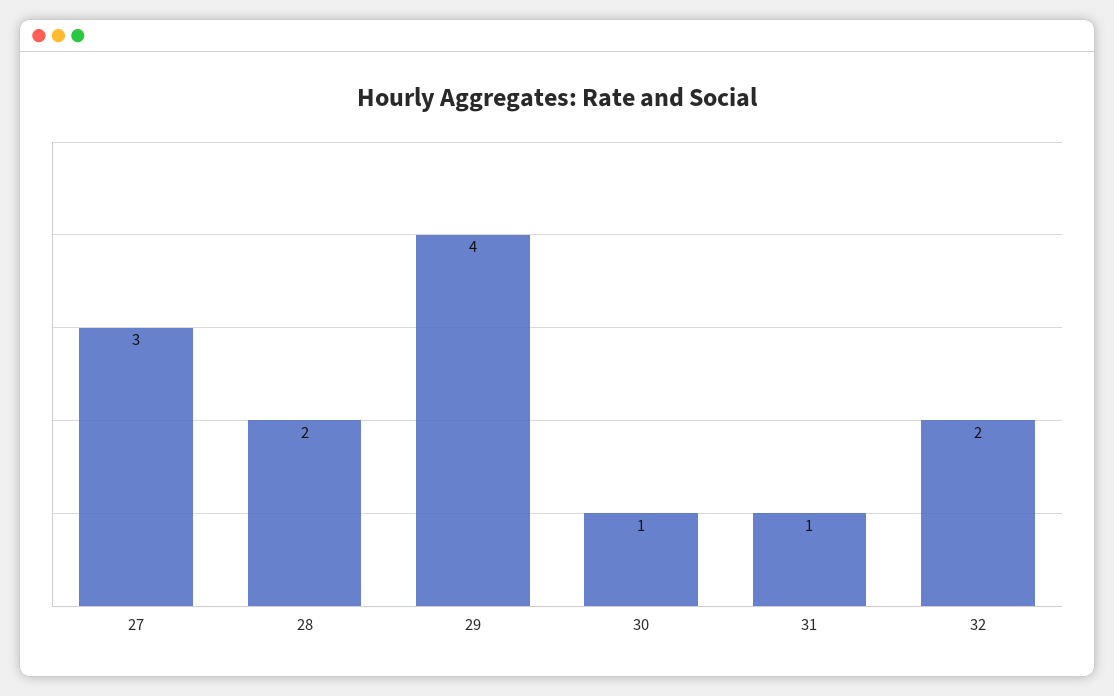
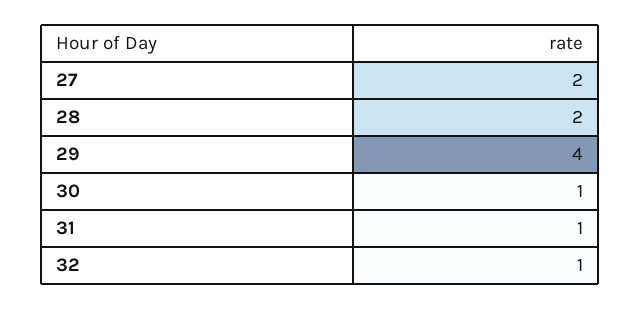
27: 3 -> 2
32: 2 -> 1

